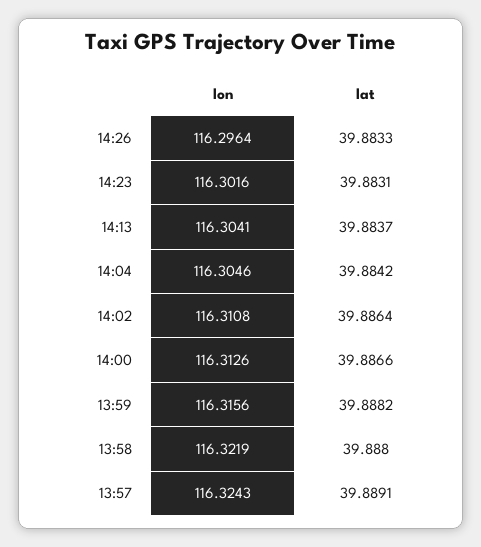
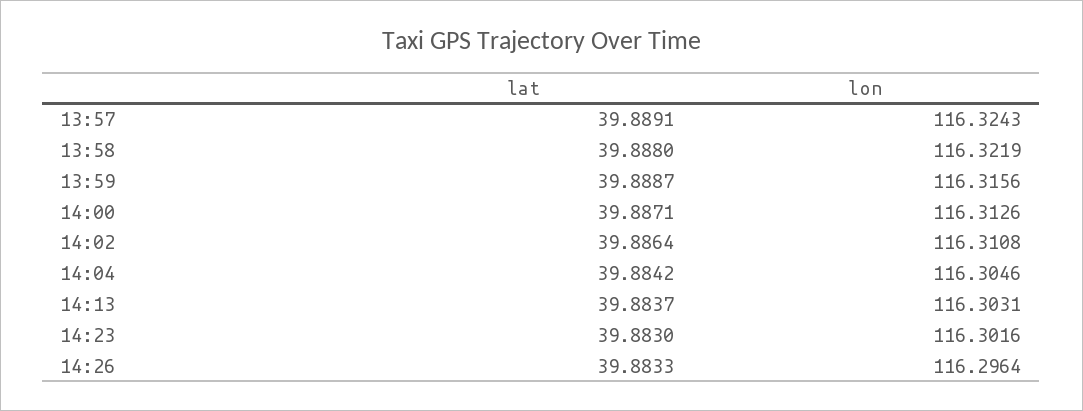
lat, 14:23: 39.8831 -> 39.883
lon, 14:13: 116.3041 -> 116.3031
lat, 14:00: 39.8866 -> 39.8871
lat, 13:59: 39.8882 -> 39.8887

